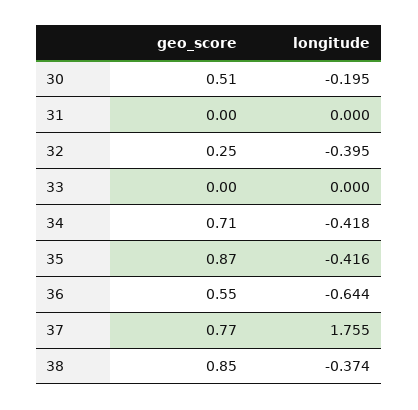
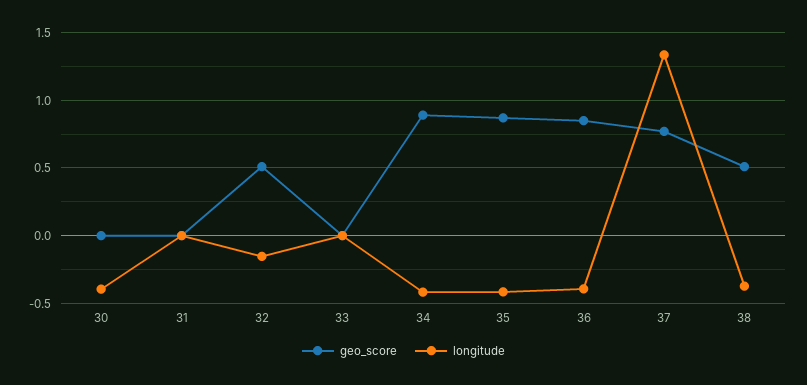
geo_score, 30: 0.51 -> 0
longitude, 30: -0.195 -> -0.4
geo_score, 32: 0.25 -> 0.5
longitude, 32: -0.395 -> -0.15
geo_score, 34: 0.71 -> 0.9
geo_score, 36: 0.55 -> 0.85
longitude, 36: -0.644 -> -0.4
longitude, 37: 1.755 -> 1.35
geo_score, 38: 0.85 -> 0.5

